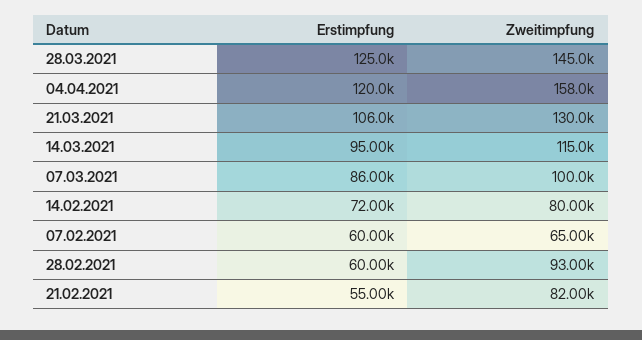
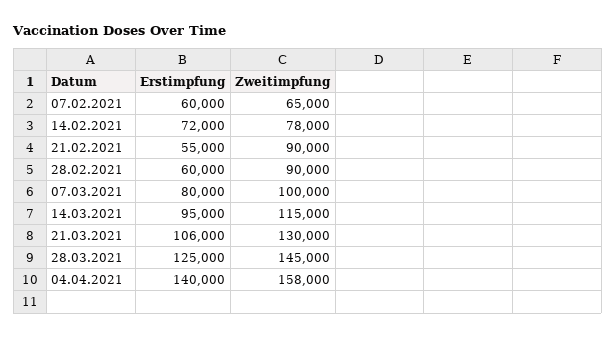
Erstimpfung, 04.04.2021: 120000 -> 140000
Erstimpfung, 07.03.2021: 86000 -> 80000
Zweitimpfung, 14.02.2021: 80000 -> 78000
Zweitimpfung, 28.02.2021: 93000 -> 90000
Zweitimpfung, 21.02.2021: 82000 -> 90000

